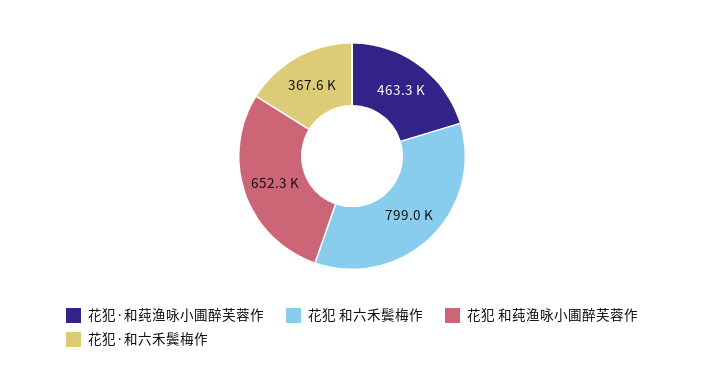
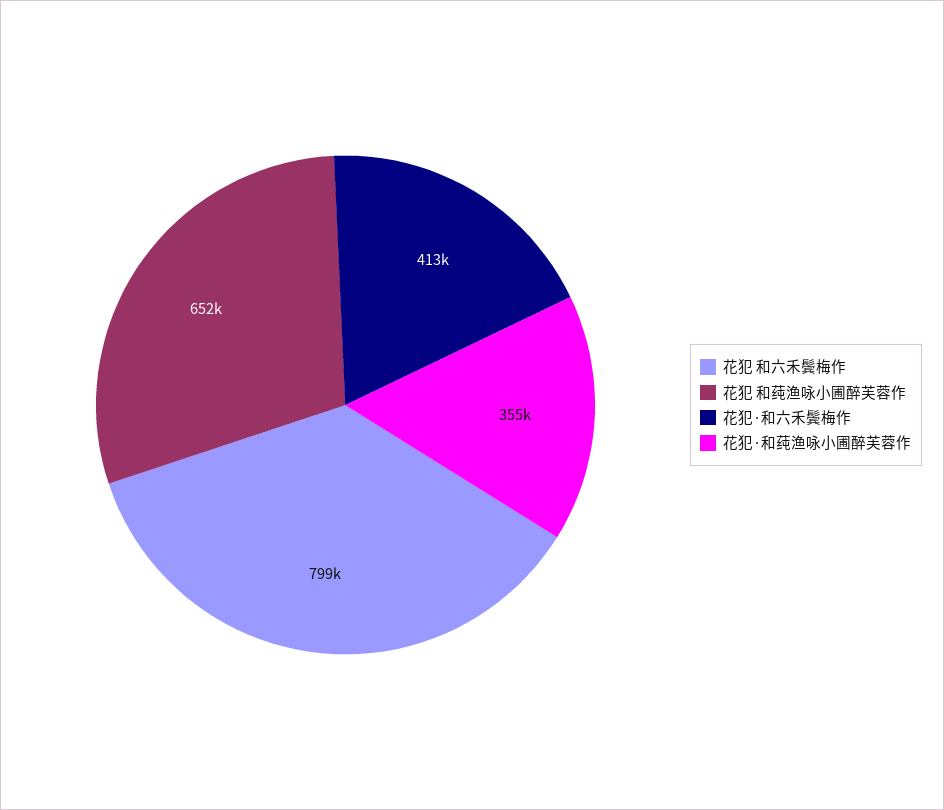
花犯·和莼渔咏小圃醉芙蓉作: 463300 -> 355000
花犯·和六禾鬓梅作: 367600 -> 413000

